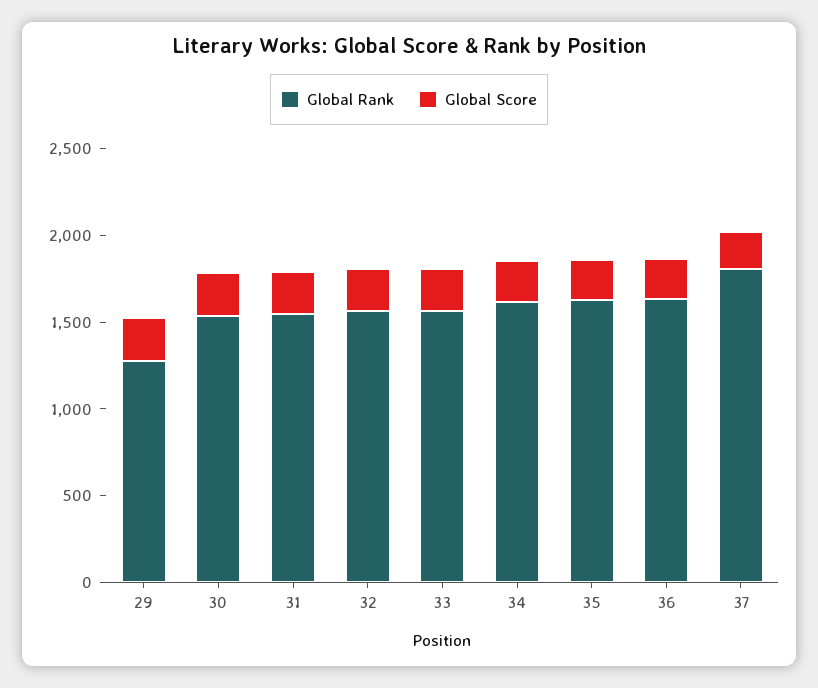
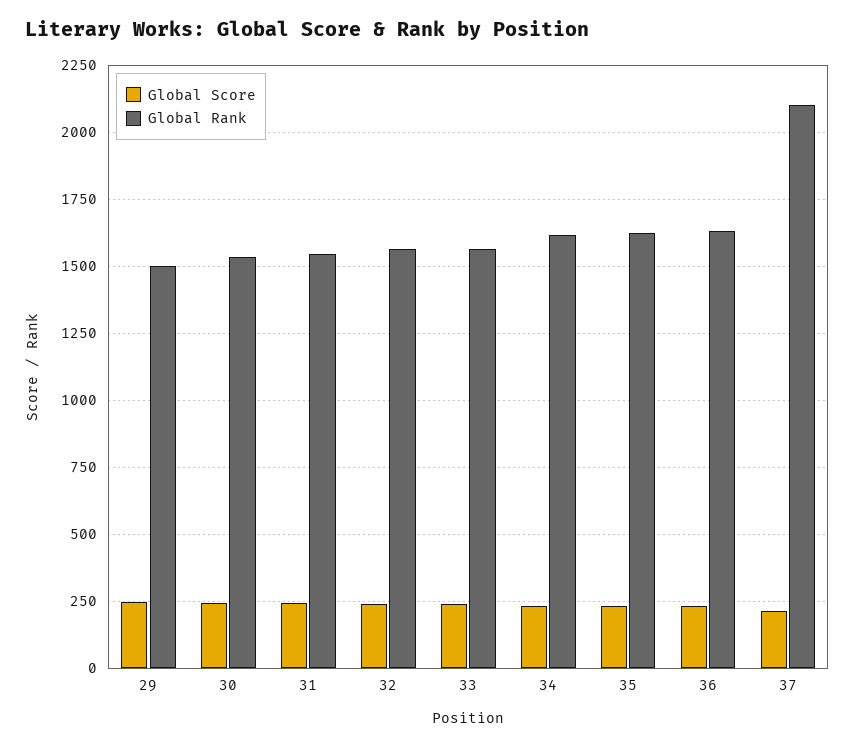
Global Rank, 29: 1300 -> 1500
Global Rank, 37: 1800 -> 2100

